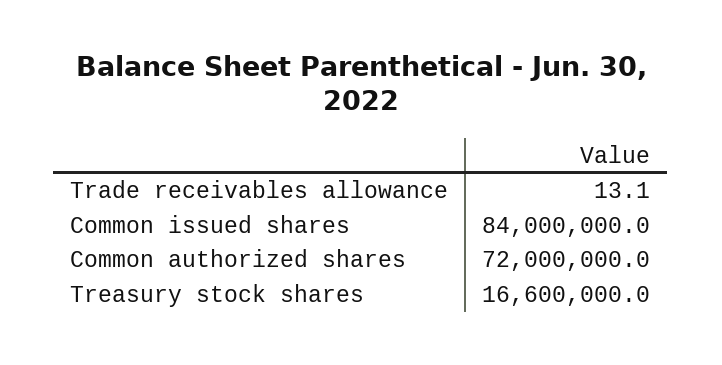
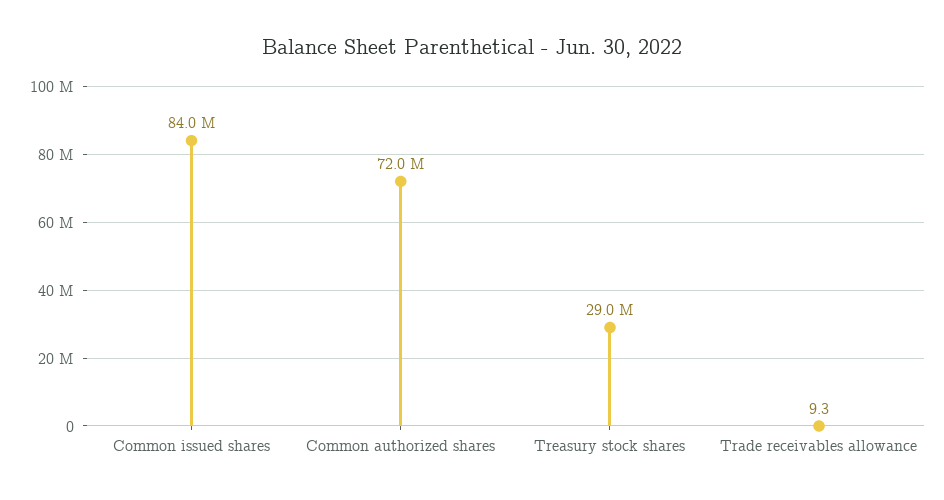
Trade receivables allowance: 13.1 -> 9.3
Treasury stock shares: 16600000 -> 29000000

